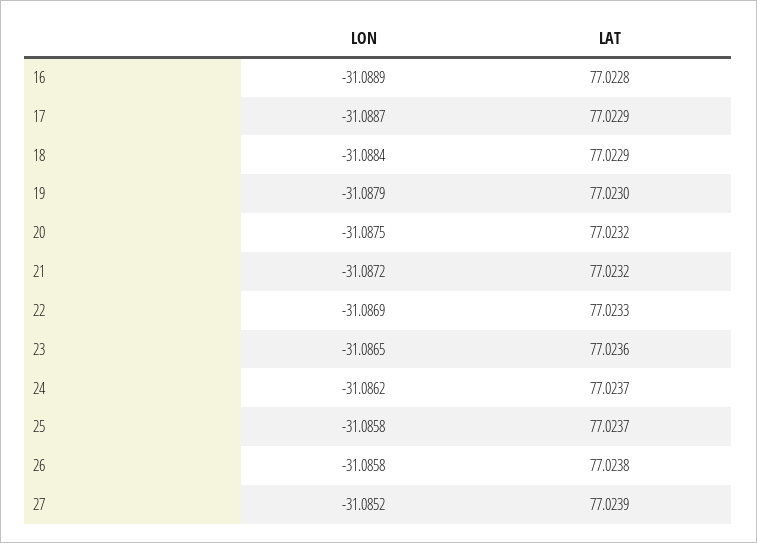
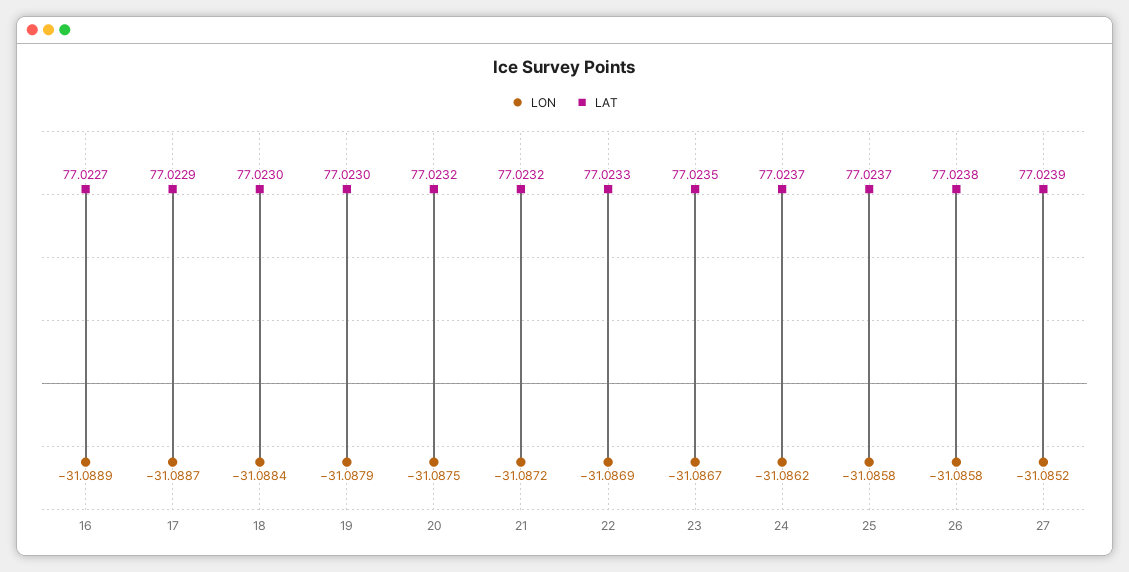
LAT, 16: 77.0228 -> 77.0227
LAT, 18: 77.0229 -> 77.023
LON, 23: -31.0865 -> -31.0867
LAT, 23: 77.0236 -> 77.0235

